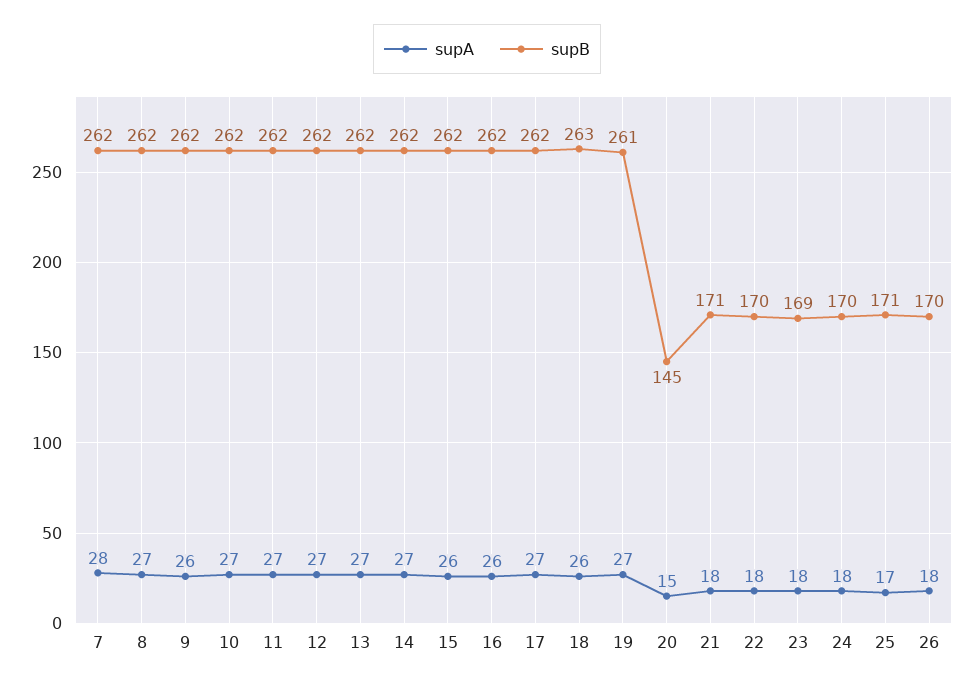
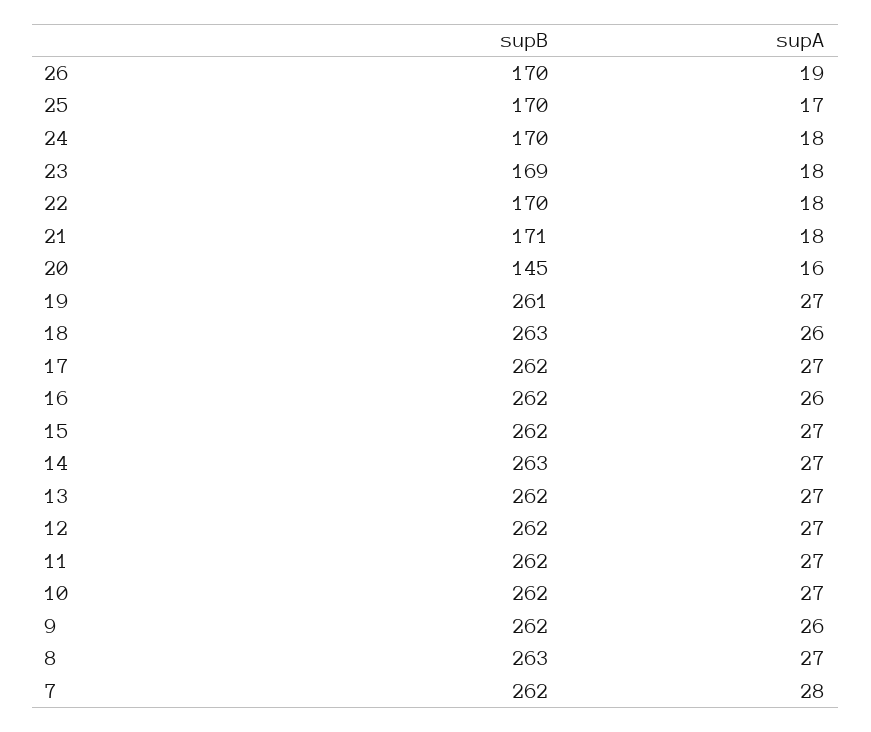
supB, 8: 262 -> 263
supB, 14: 262 -> 263
supA, 15: 26 -> 27
supA, 20: 15 -> 16
supB, 25: 171 -> 170
supA, 26: 18 -> 19

